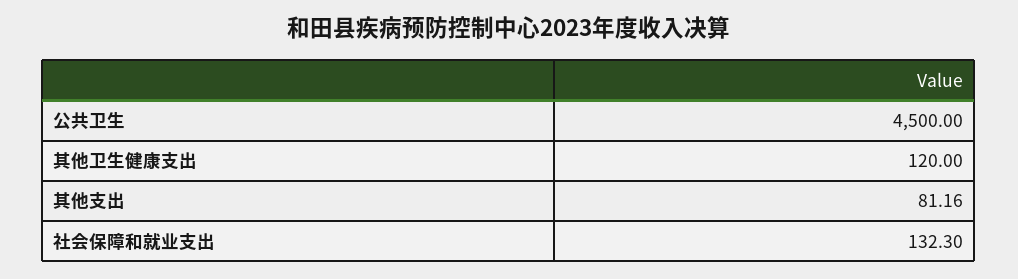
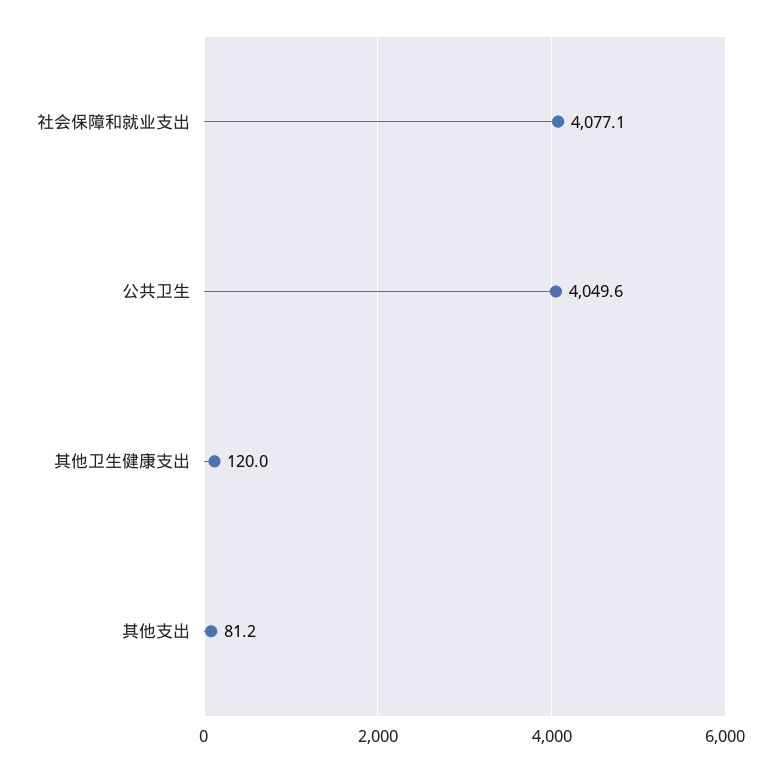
公共卫生: 4500 -> 4049.6
社会保障和就业支出: 132.3 -> 4077.1

